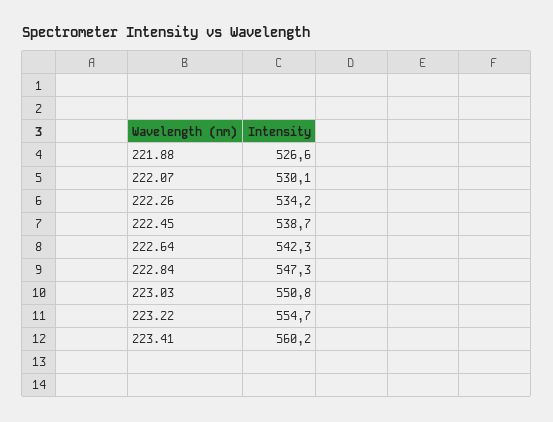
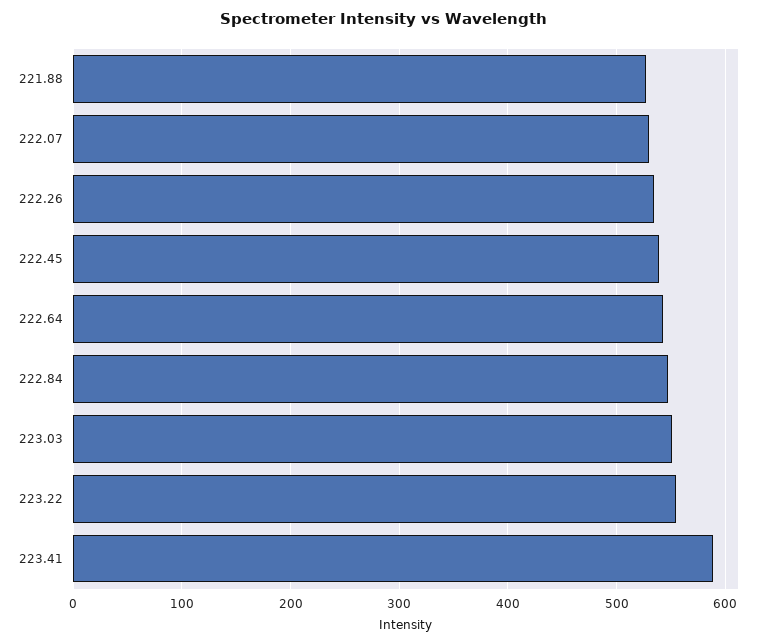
223.41: 560.2 -> 590

